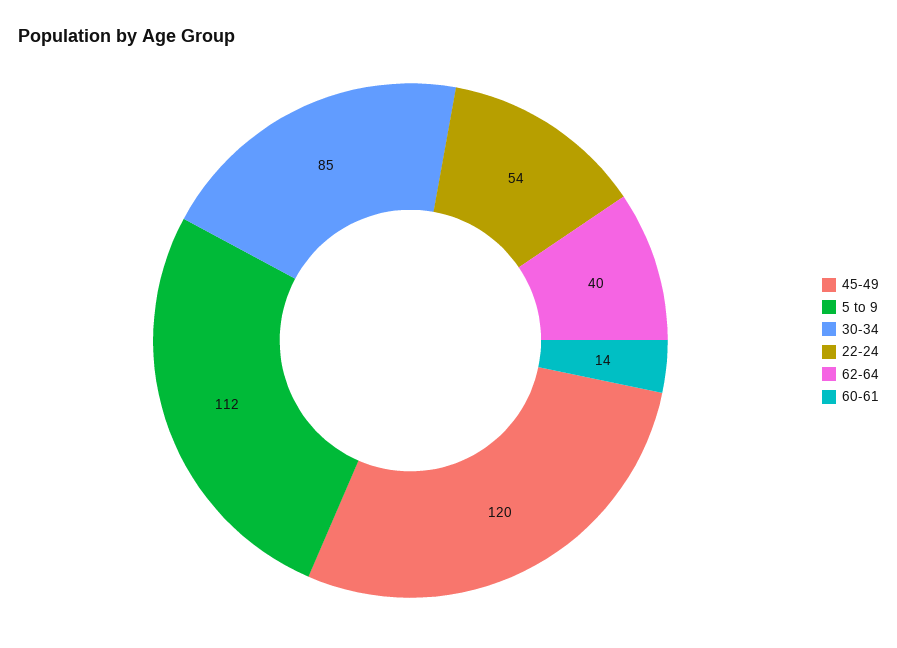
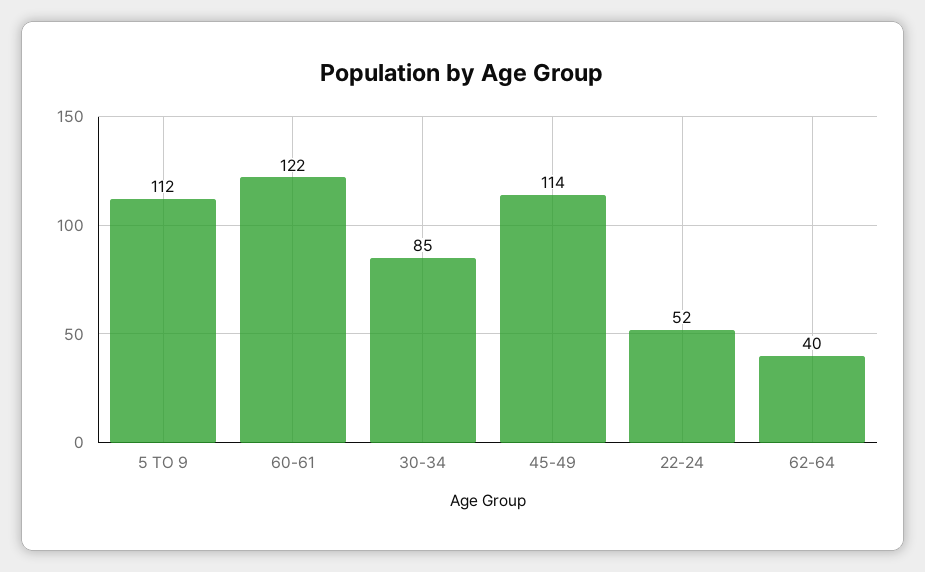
45-49: 120 -> 114
22-24: 54 -> 52
60-61: 14 -> 122

